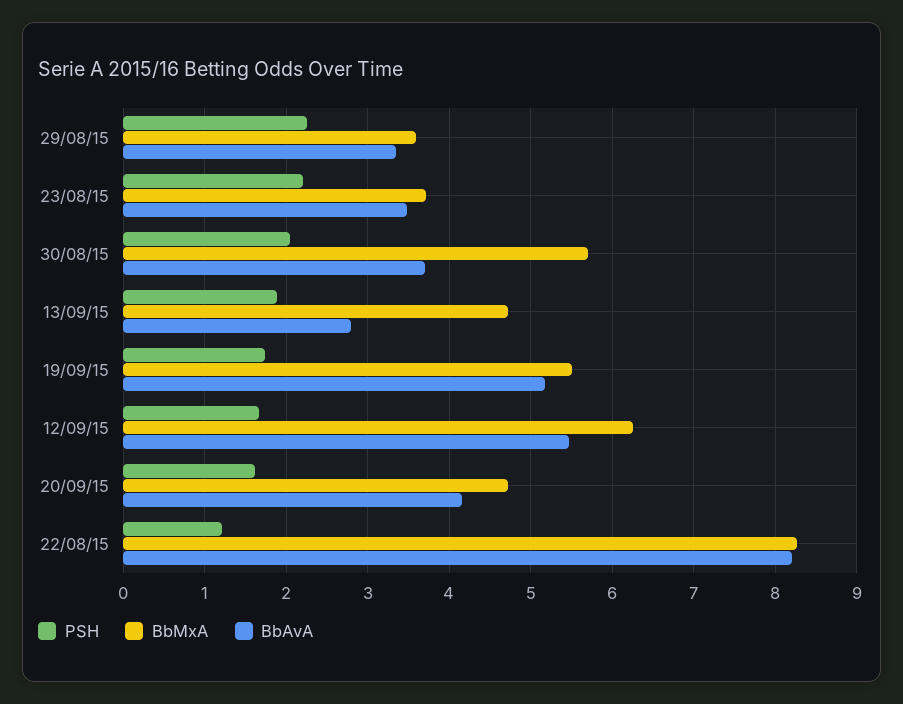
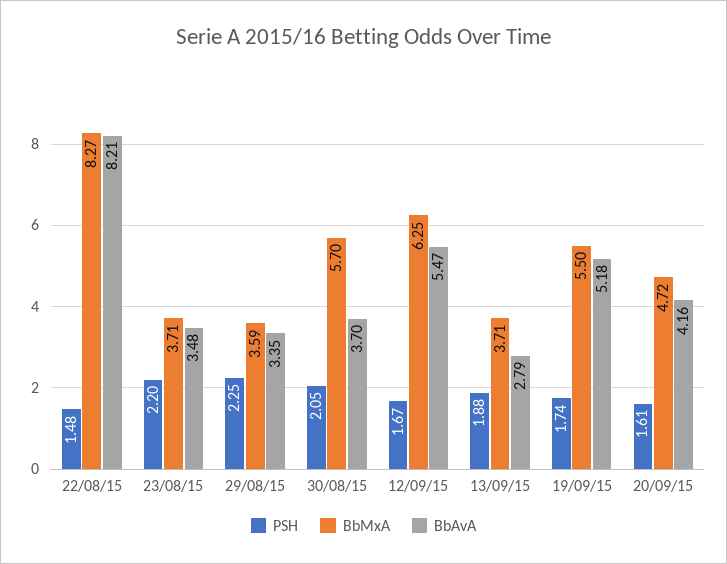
BbMxA, 13/09/15: 4.7 -> 3.71
PSH, 22/08/15: 1.2 -> 1.48

